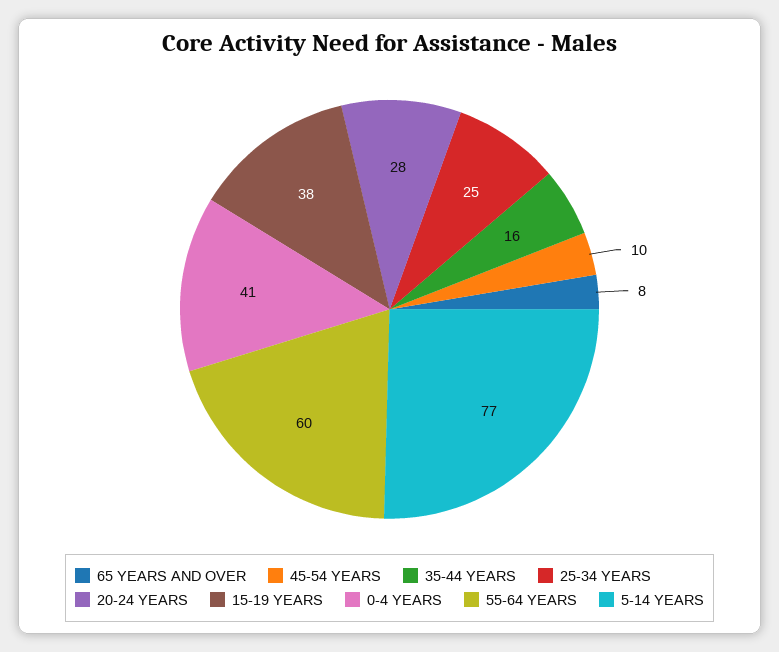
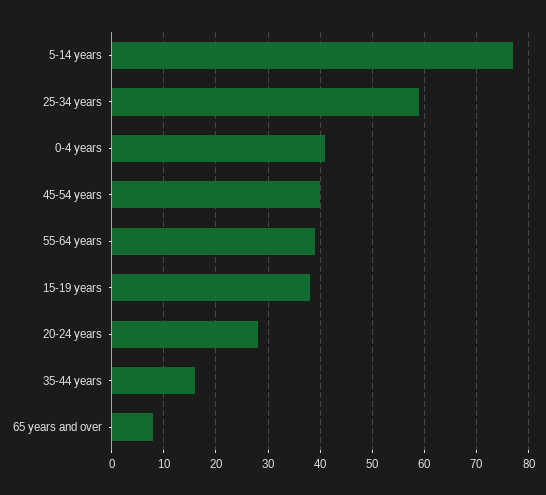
45-54 YEARS: 10 -> 40
25-34 YEARS: 25 -> 60
55-64 YEARS: 60 -> 40

